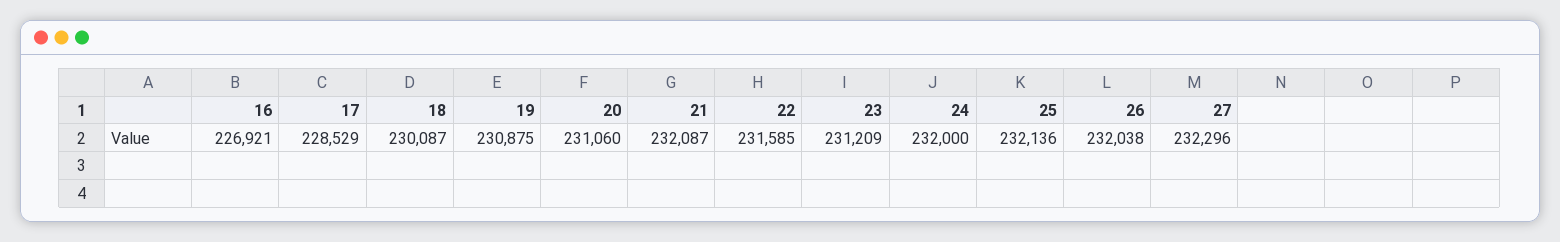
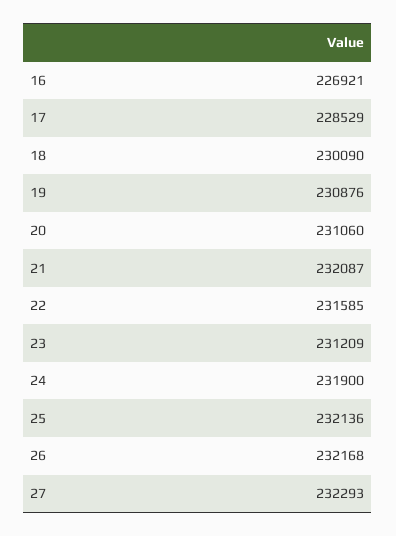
18: 230087 -> 230090
19: 230875 -> 230876
24: 232000 -> 231900
26: 232038 -> 232168
27: 232296 -> 232293

